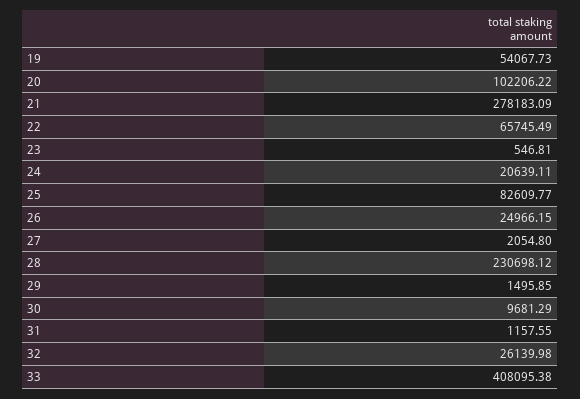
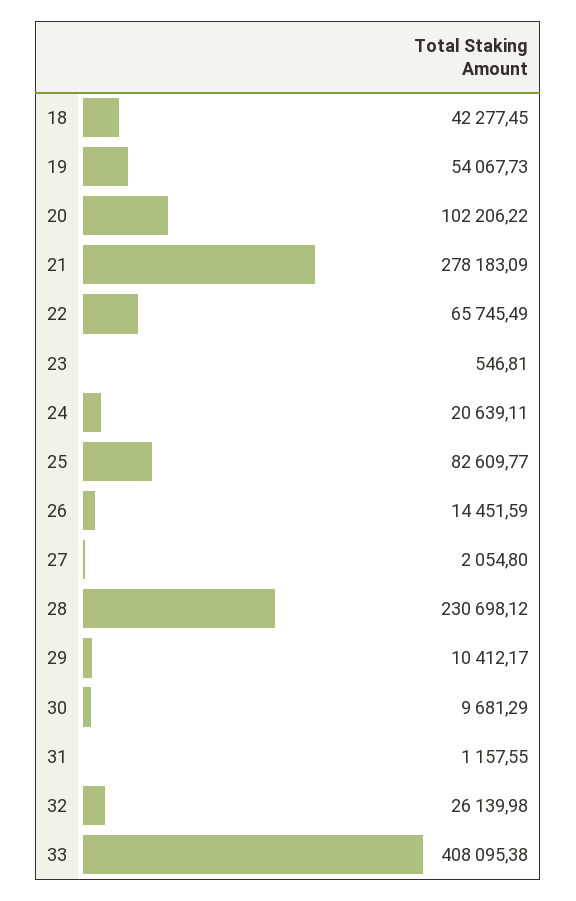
26: 24966.15 -> 14451.59
29: 1495.85 -> 10412.17
18: none -> 42277.45

